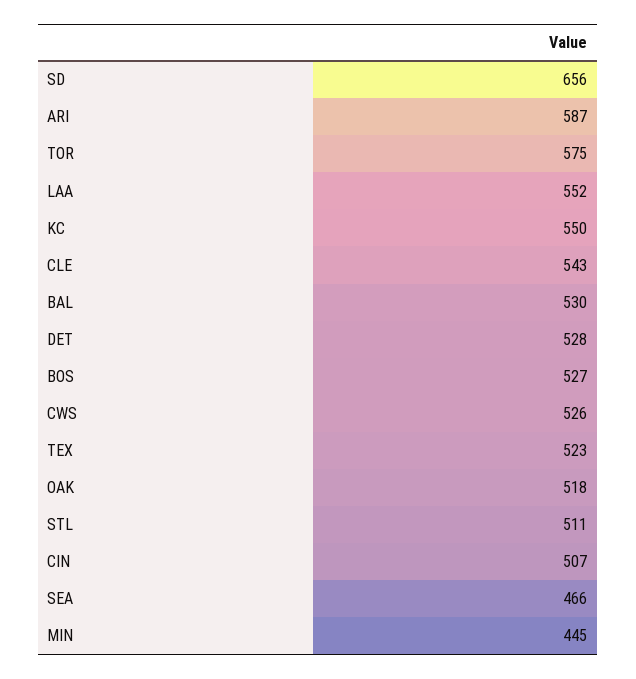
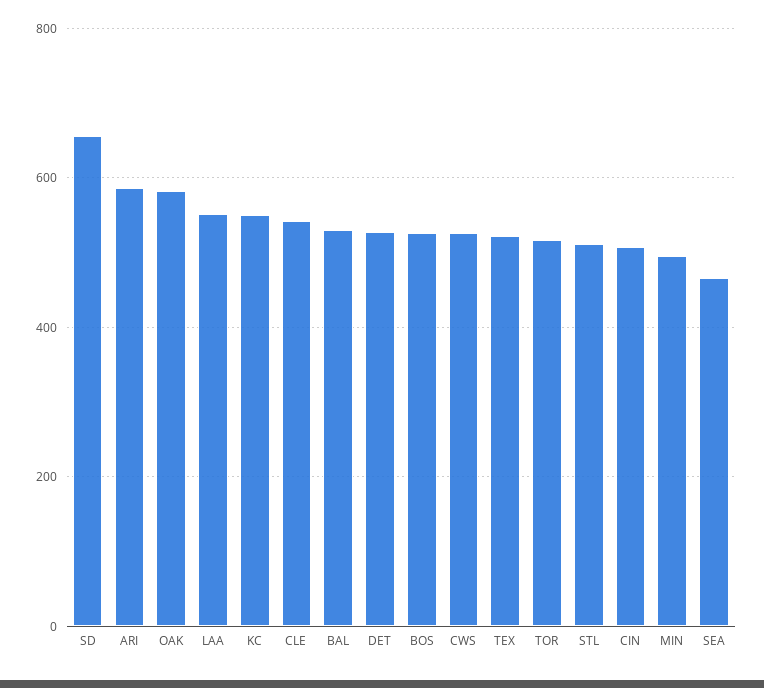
TOR: 575 -> 520
OAK: 518 -> 580
MIN: 445 -> 500

